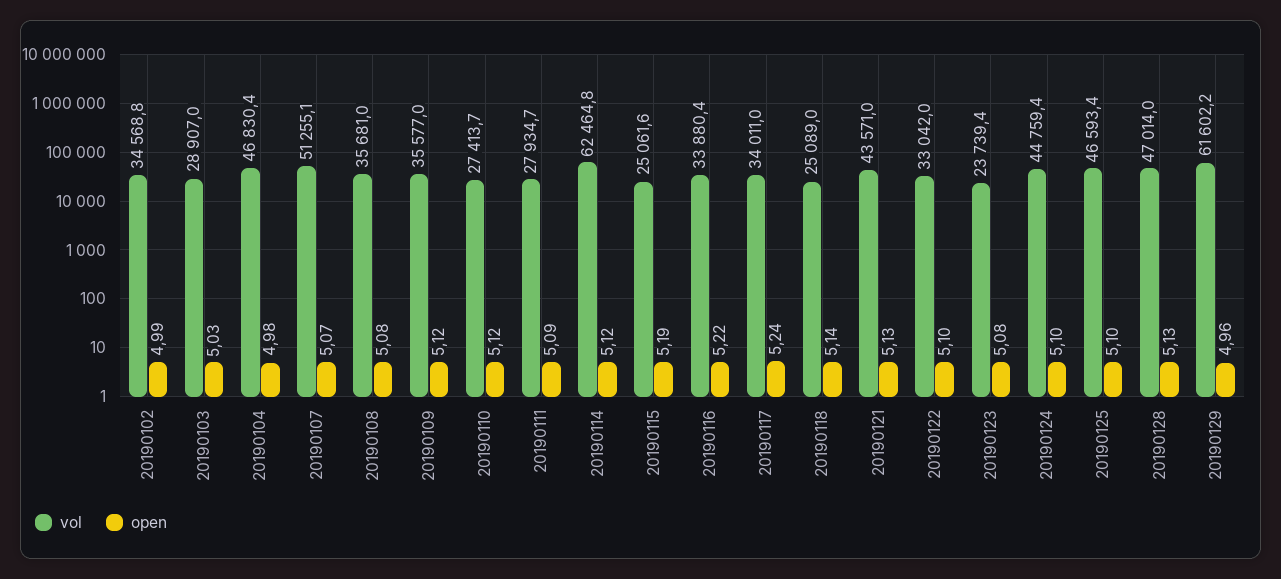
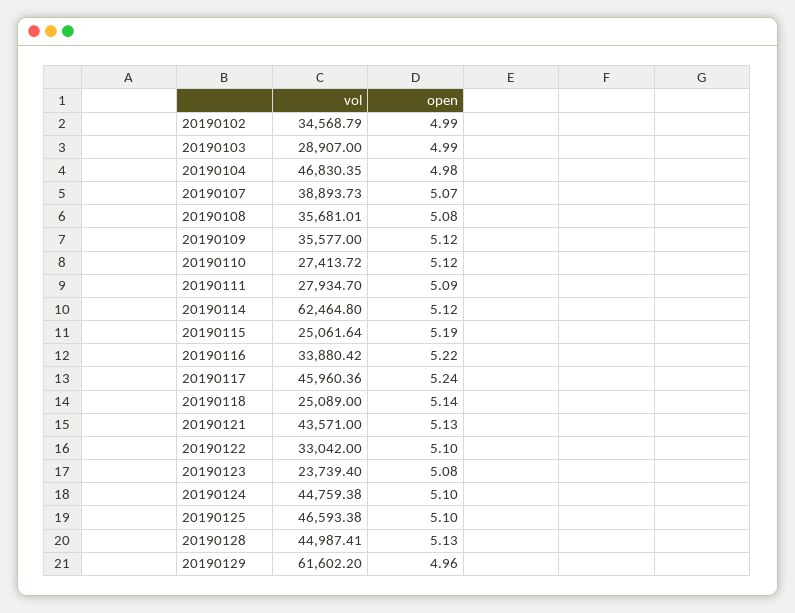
open, 20190103: 5.03 -> 4.99
vol, 20190107: 51255.1 -> 38893.73
vol, 20190117: 34011 -> 45960.36
vol, 20190128: 47014 -> 44987.41

